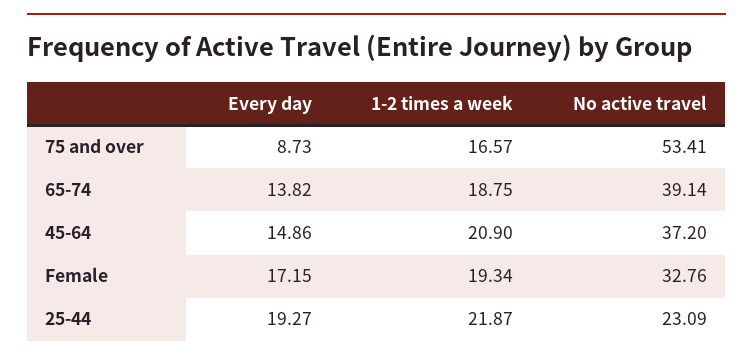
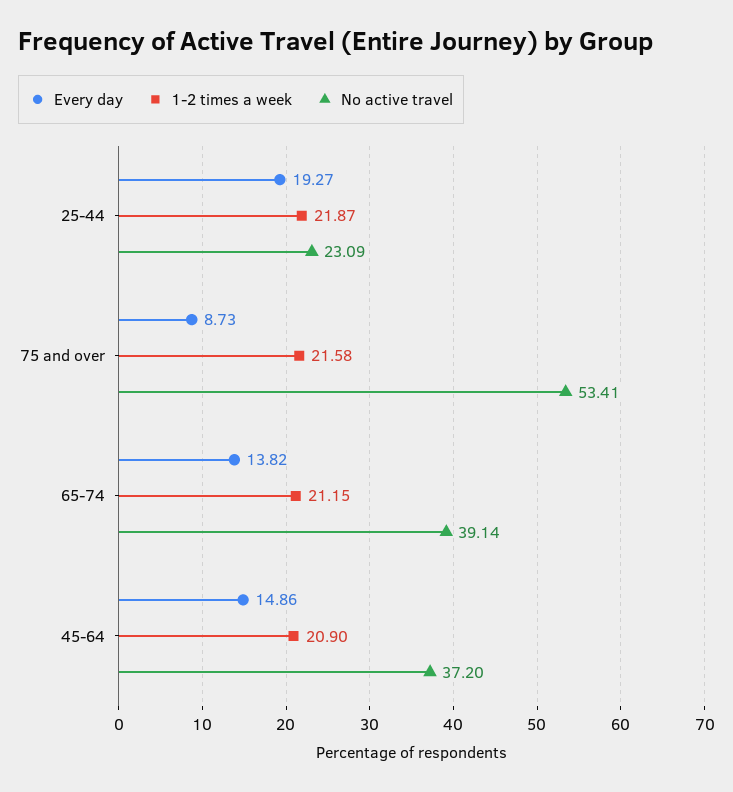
1-2 times a week, 75 and over: 16.57 -> 21.58
1-2 times a week, 65-74: 18.75 -> 21.15
Every day, Female: 17.15 -> none
1-2 times a week, Female: 19.34 -> none
No active travel, Female: 32.76 -> none

